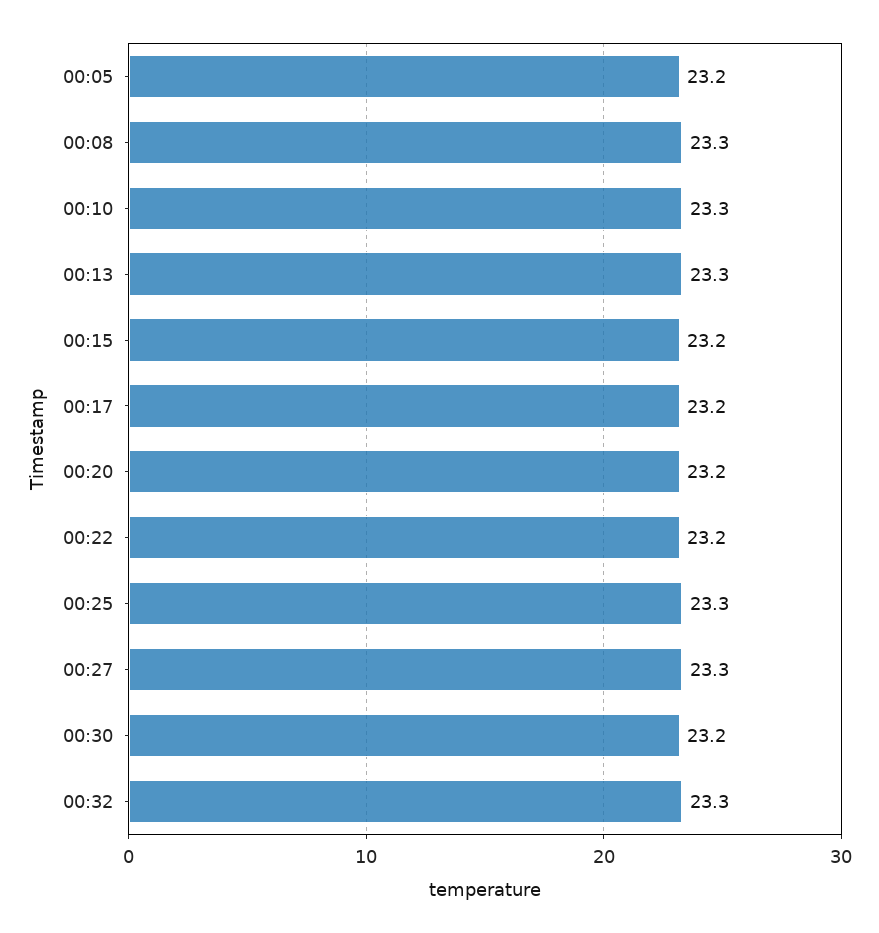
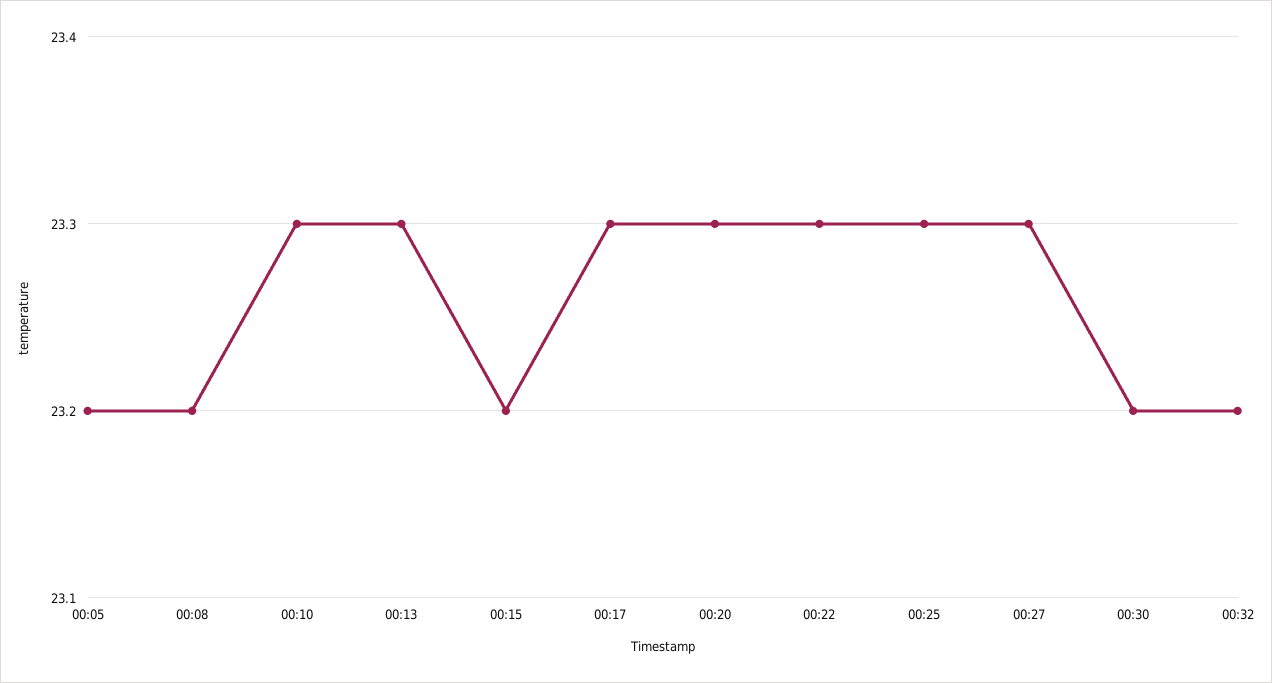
00:08: 23.3 -> 23.2
00:17: 23.2 -> 23.3
00:20: 23.2 -> 23.3
00:22: 23.2 -> 23.3
00:32: 23.3 -> 23.2

